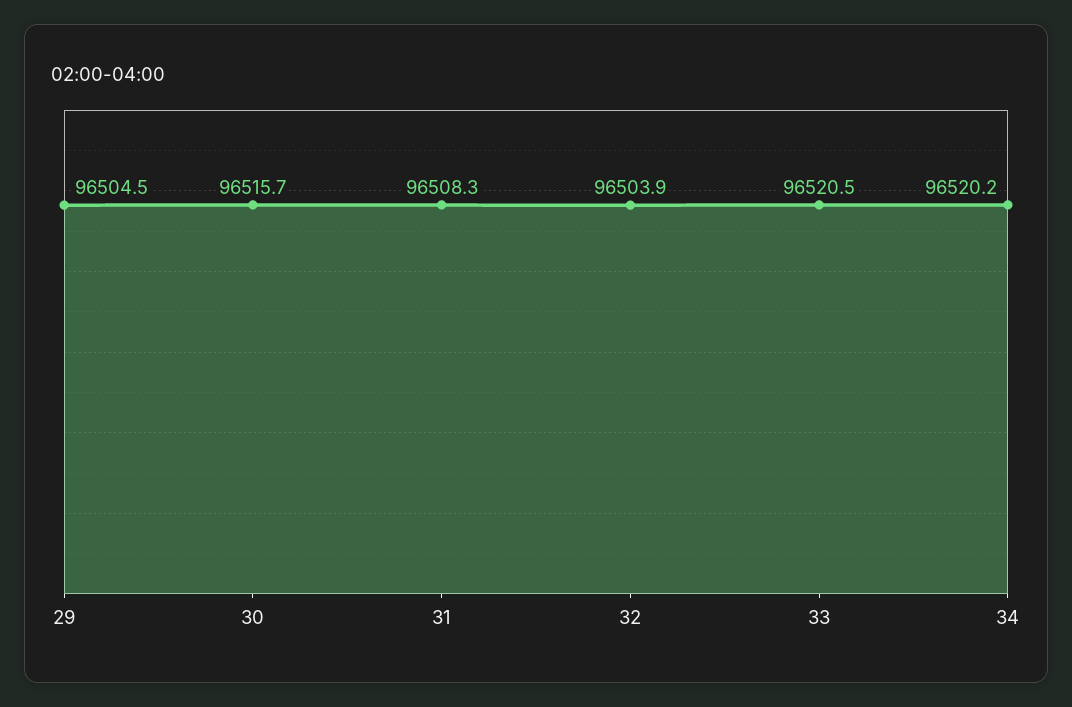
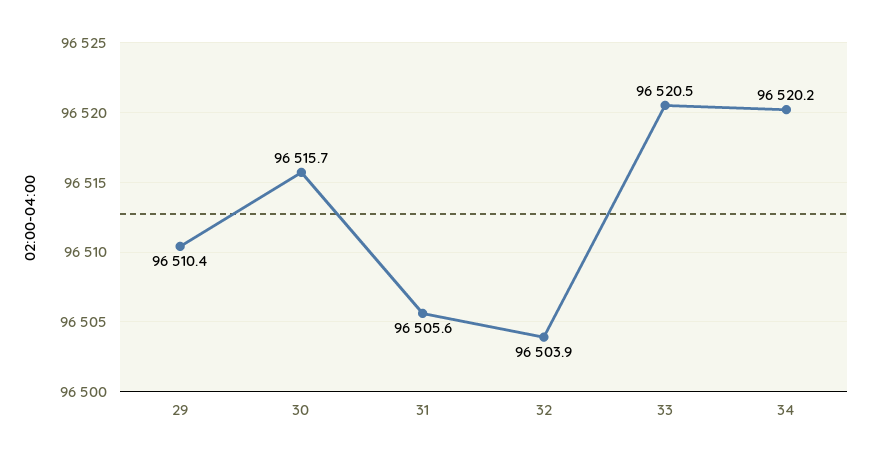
29: 96504.5 -> 96510.4
31: 96508.3 -> 96505.6

